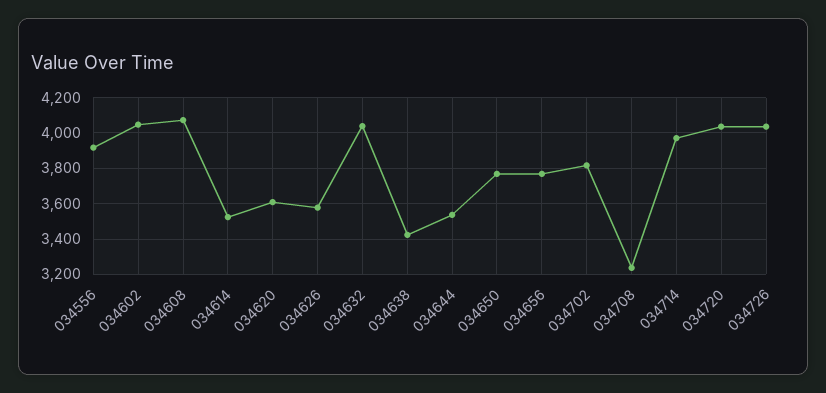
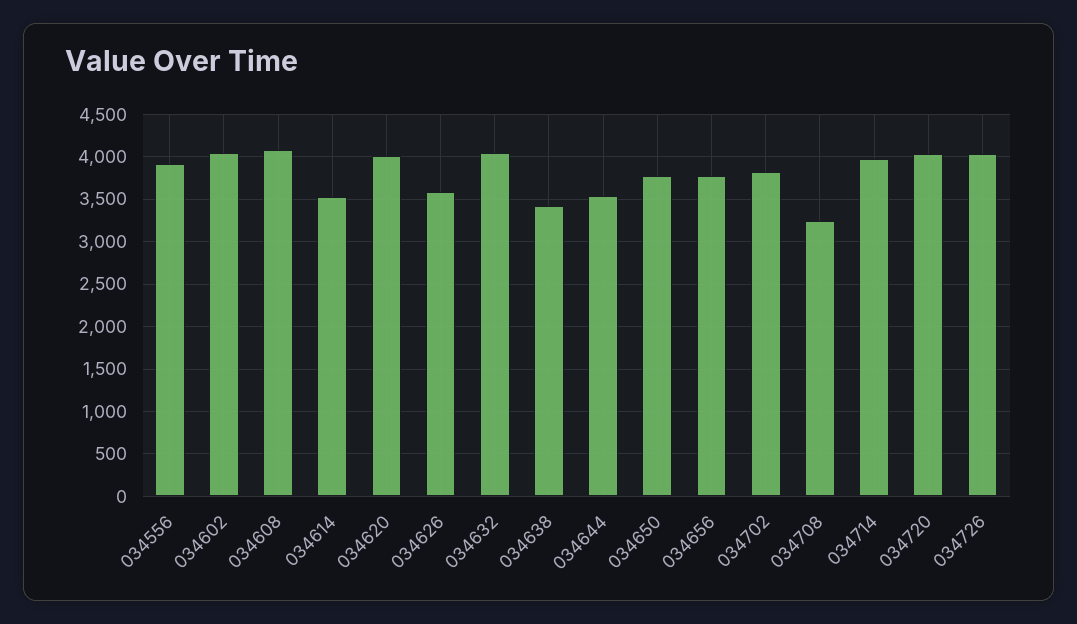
034620: 3600 -> 4000

